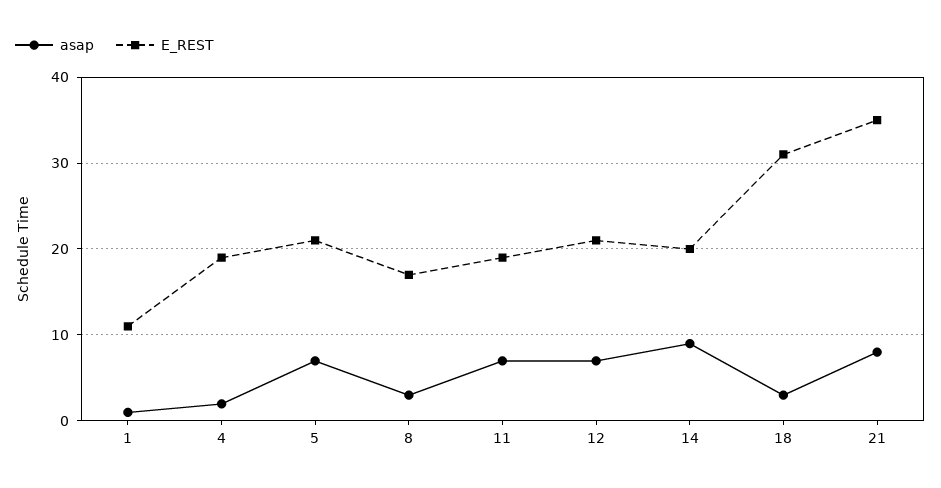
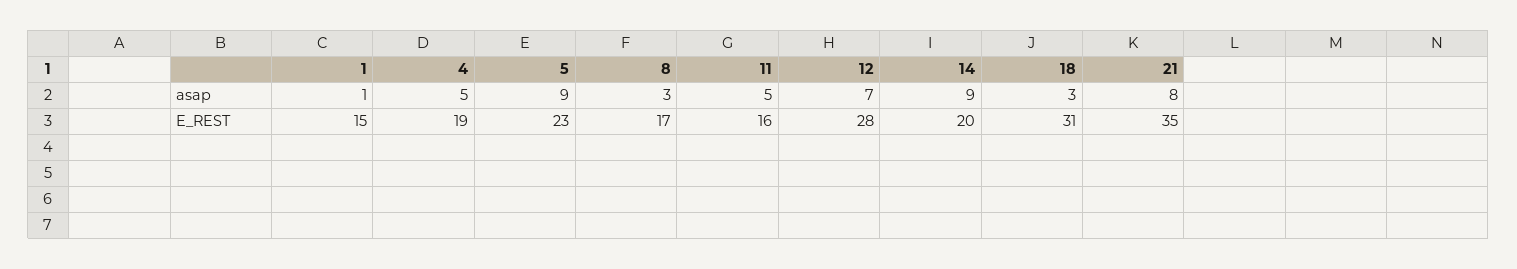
E_REST, 1: 11 -> 15
asap, 4: 2 -> 5
asap, 5: 7 -> 9
E_REST, 5: 21 -> 23
asap, 11: 7 -> 5
E_REST, 11: 19 -> 16
E_REST, 12: 21 -> 28

